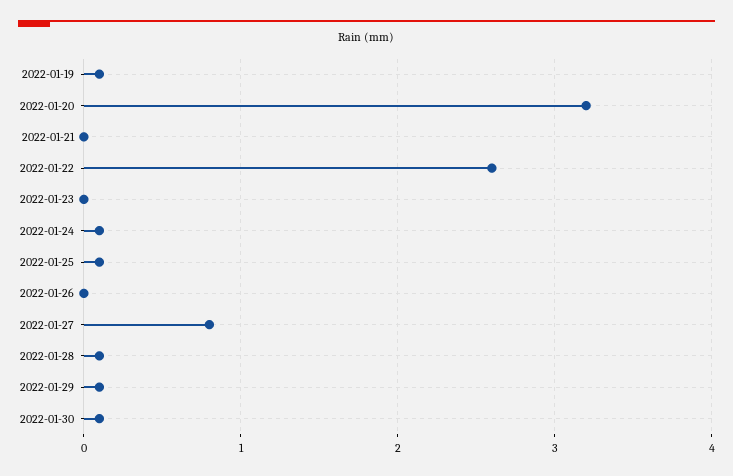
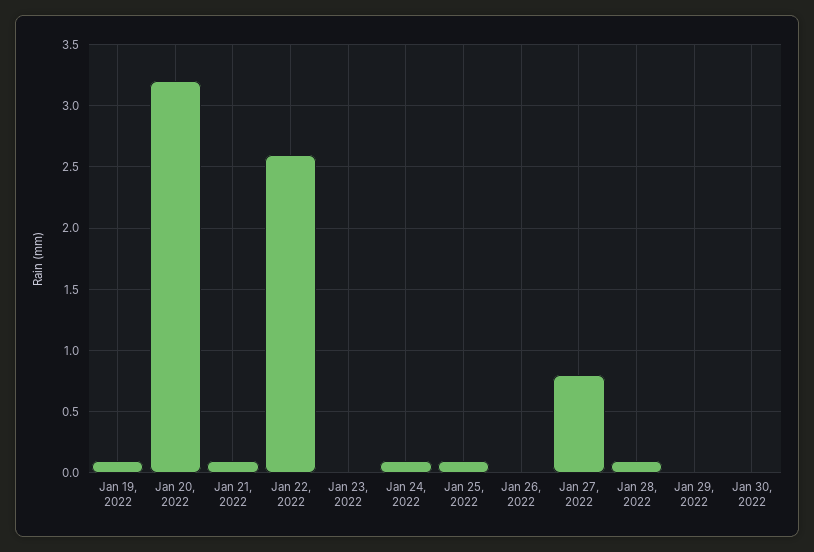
2022-01-21: 0 -> 0.1
2022-01-29: 0.1 -> 0
2022-01-30: 0.1 -> 0

